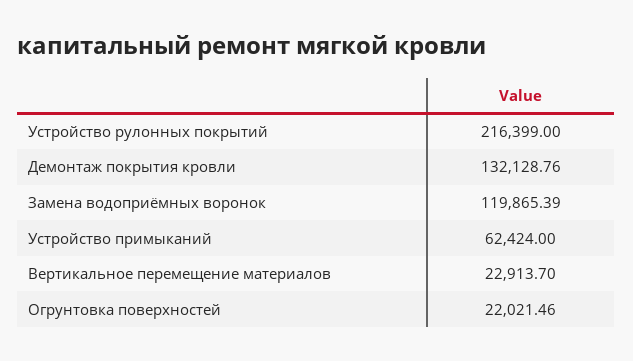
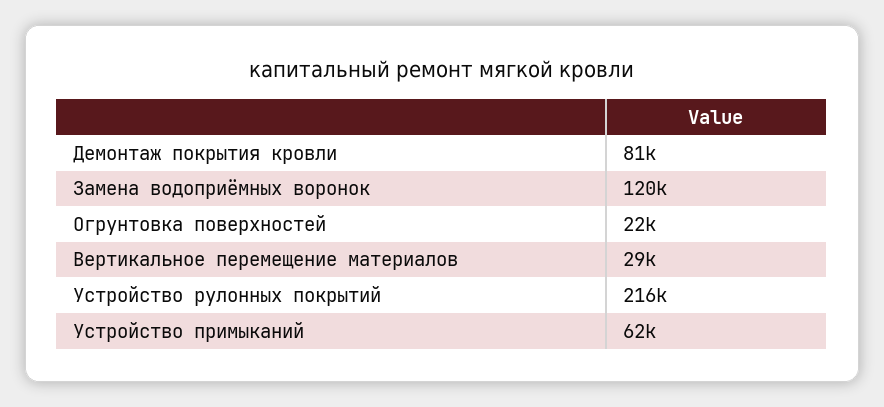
Демонтаж покрытия кровли: 132128.76 -> 81000
Вертикальное перемещение материалов: 22913.7 -> 29000

